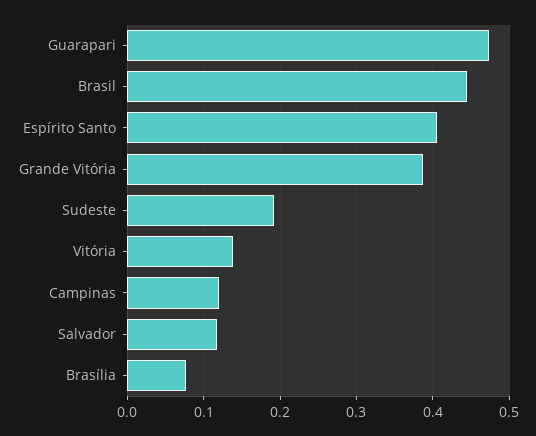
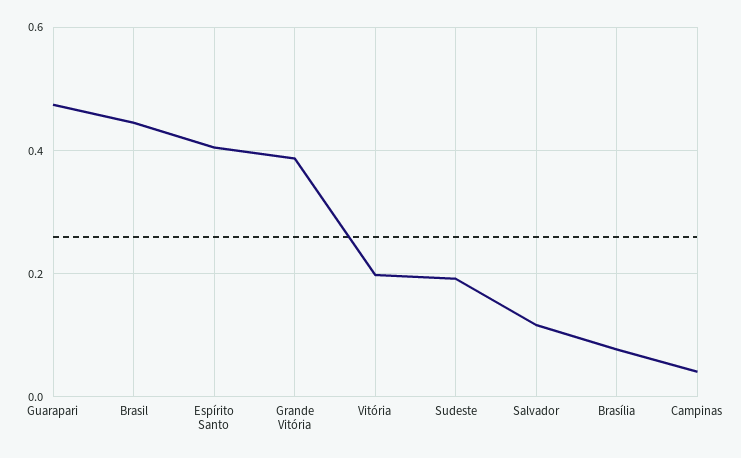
Vitória: 0.14 -> 0.2
Campinas: 0.12 -> 0.04

